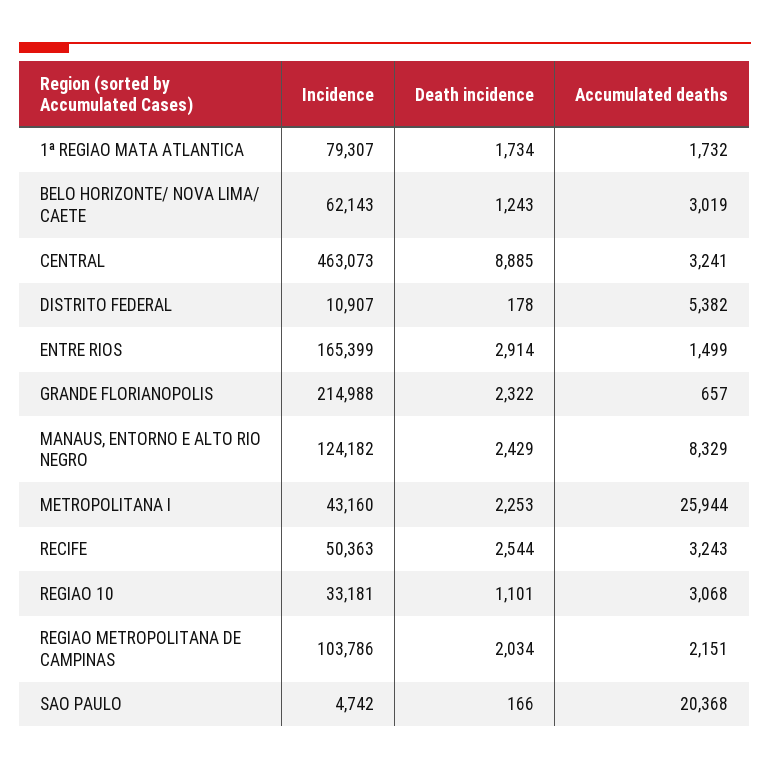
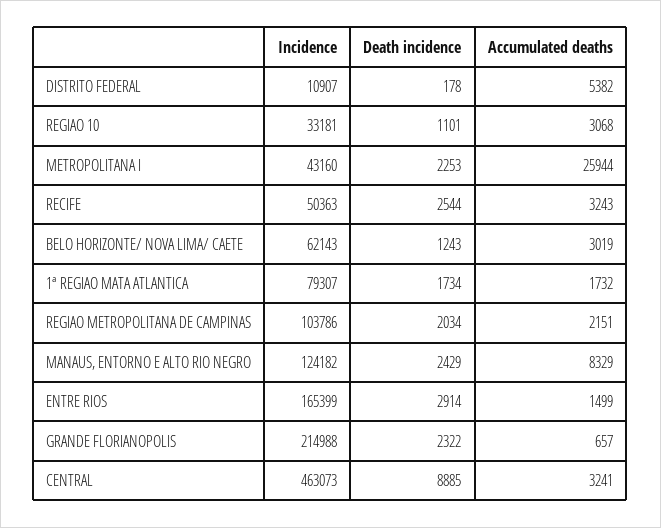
Incidence, SAO PAULO: 4742 -> none
Death incidence, SAO PAULO: 166 -> none
Accumulated deaths, SAO PAULO: 20368 -> none

